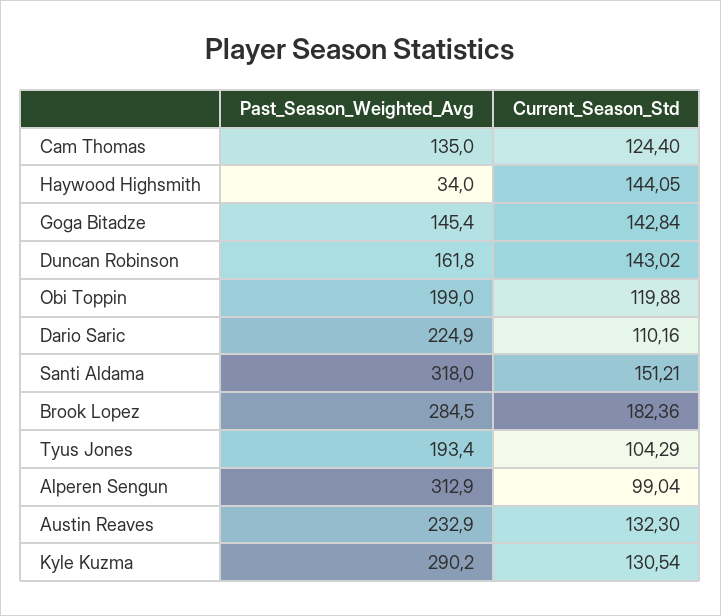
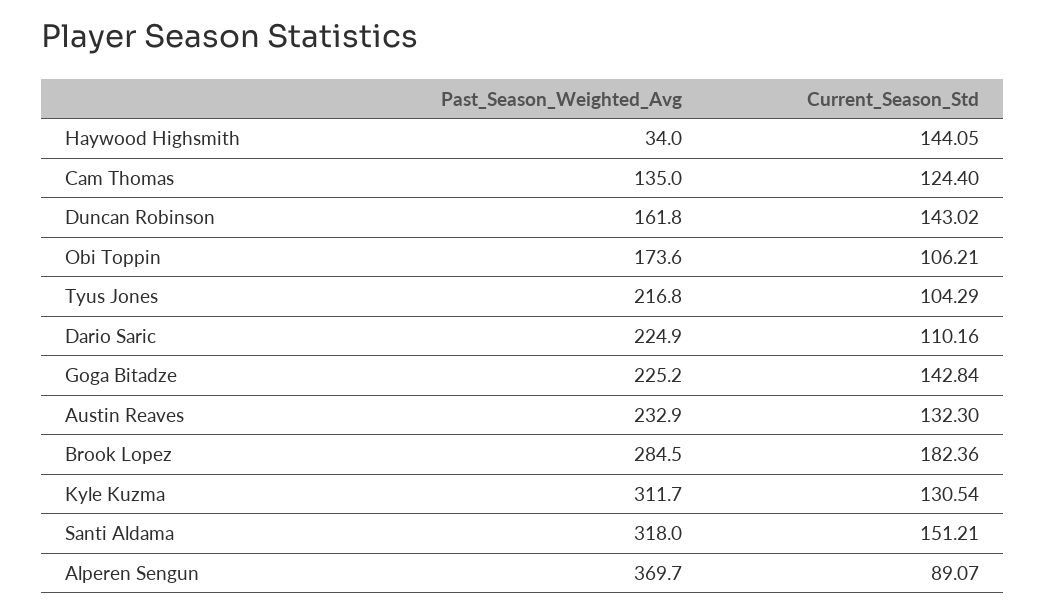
Past_Season_Weighted_Avg, Goga Bitadze: 145.4 -> 225.2
Past_Season_Weighted_Avg, Obi Toppin: 199 -> 173.6
Current_Season_Std, Obi Toppin: 119.88 -> 106.21
Past_Season_Weighted_Avg, Tyus Jones: 193.4 -> 216.8
Past_Season_Weighted_Avg, Alperen Sengun: 312.9 -> 369.7
Current_Season_Std, Alperen Sengun: 99.04 -> 89.07
Past_Season_Weighted_Avg, Kyle Kuzma: 290.2 -> 311.7

